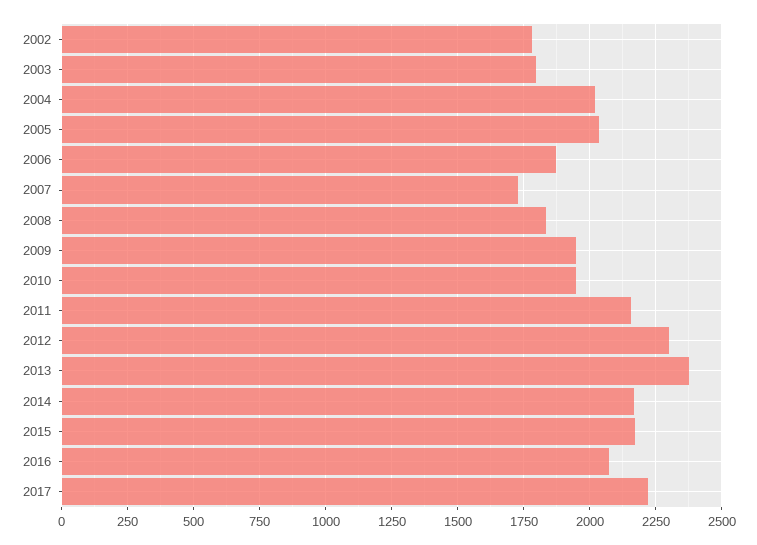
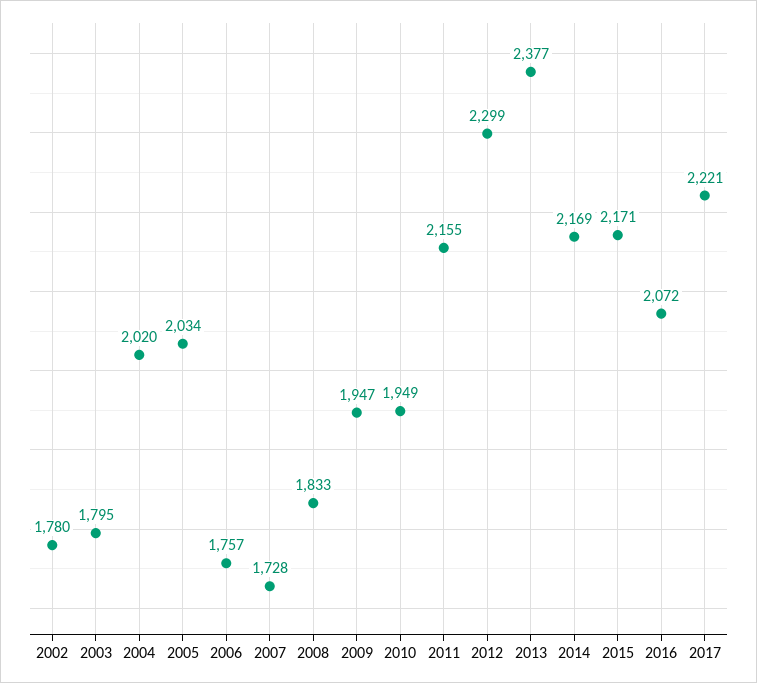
2006: 1875 -> 1757

